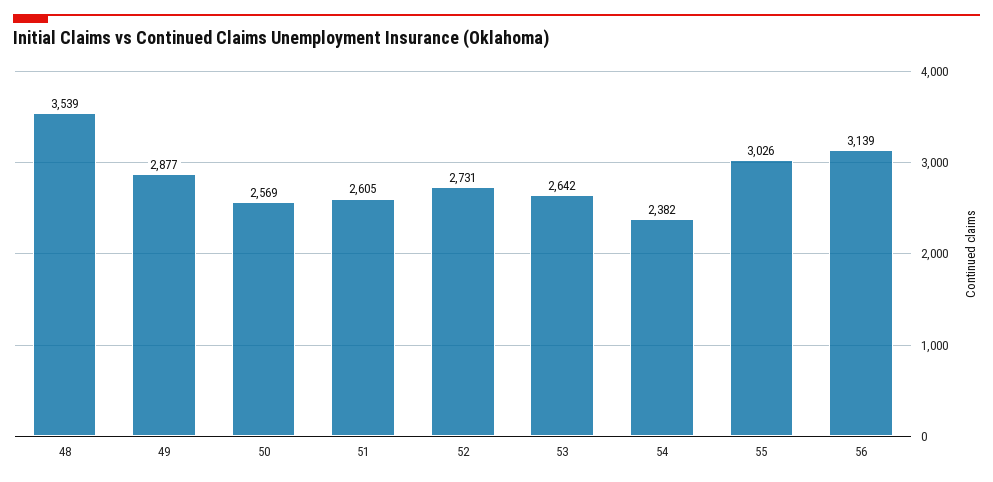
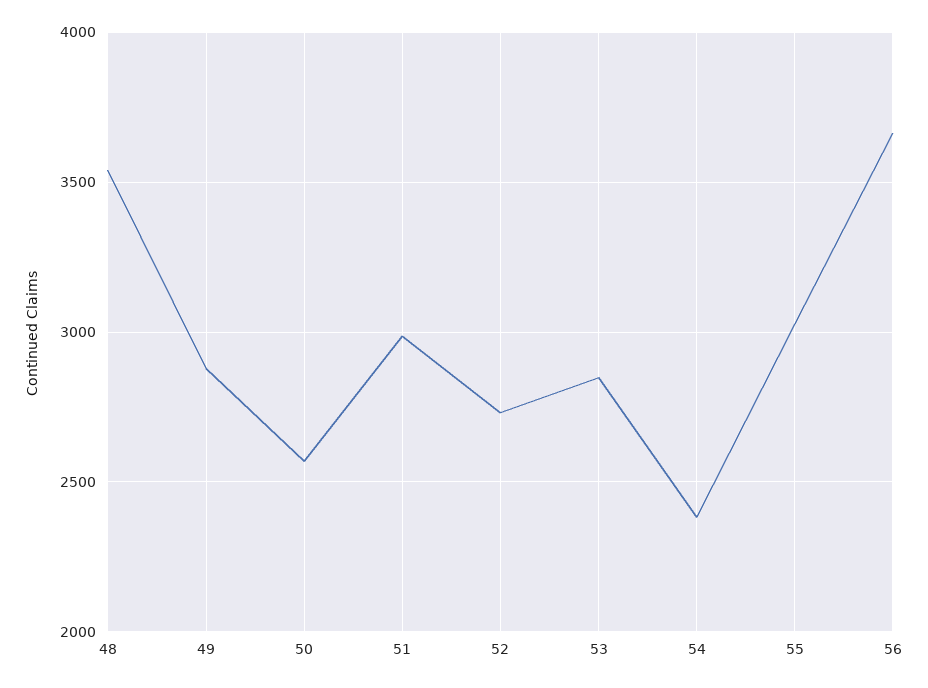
51: 2605 -> 3000
53: 2642 -> 2850
56: 3139 -> 3650

